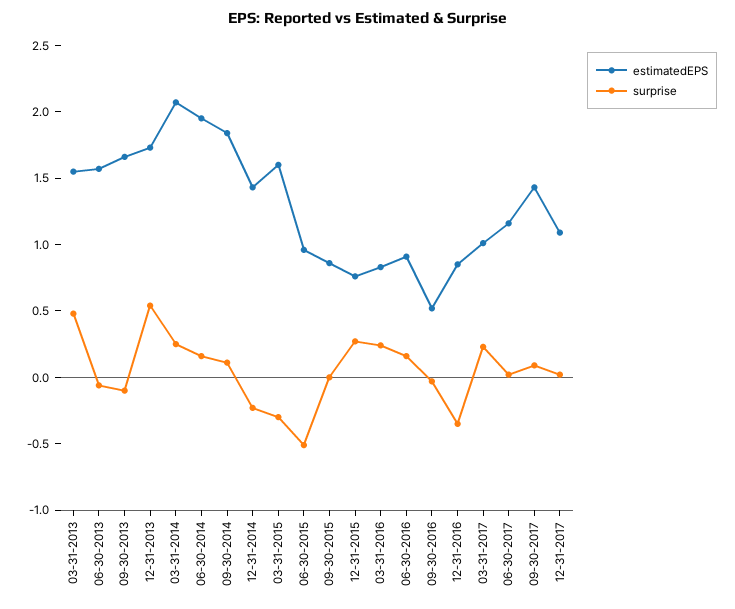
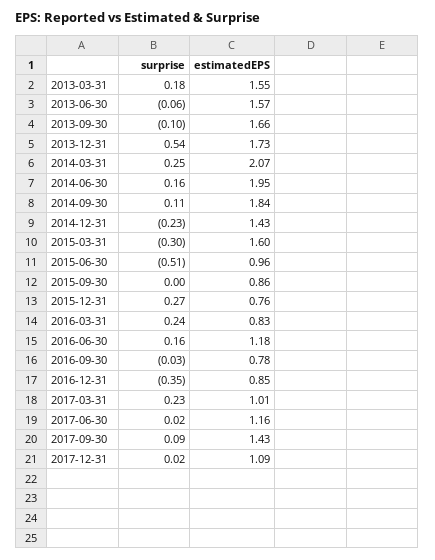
surprise, 03-31-2013: 0.5 -> 0.18
estimatedEPS, 06-30-2016: 0.9 -> 1.18
estimatedEPS, 09-30-2016: 0.5 -> 0.78

